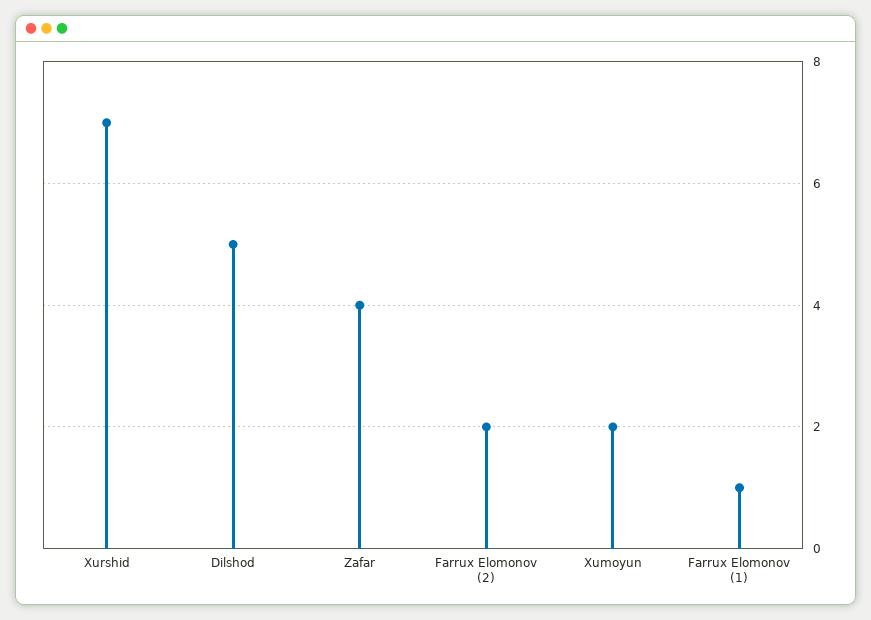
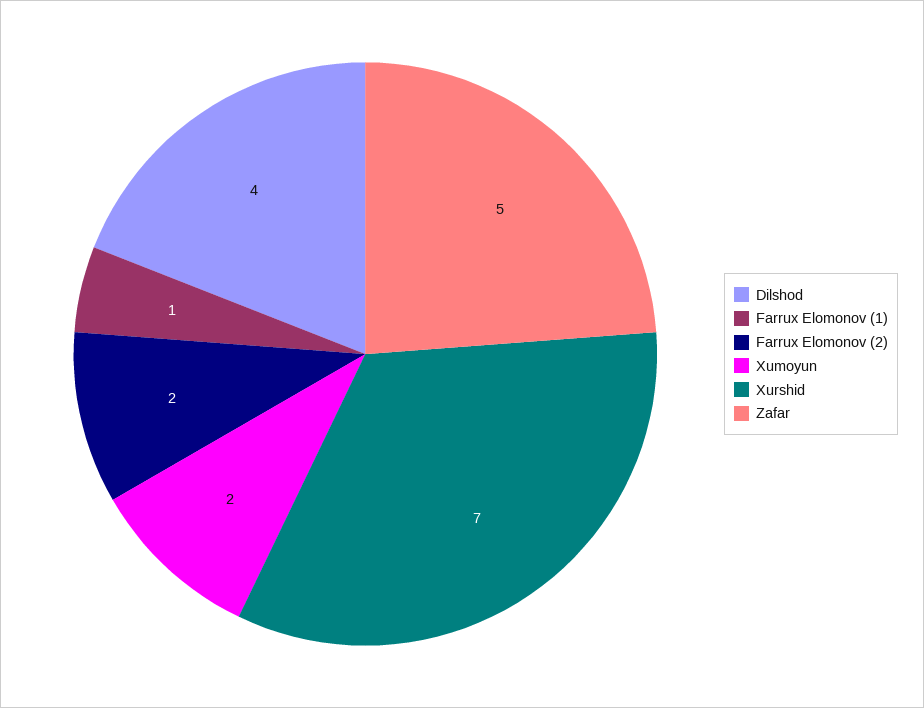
Dilshod: 5 -> 4
Zafar: 4 -> 5

